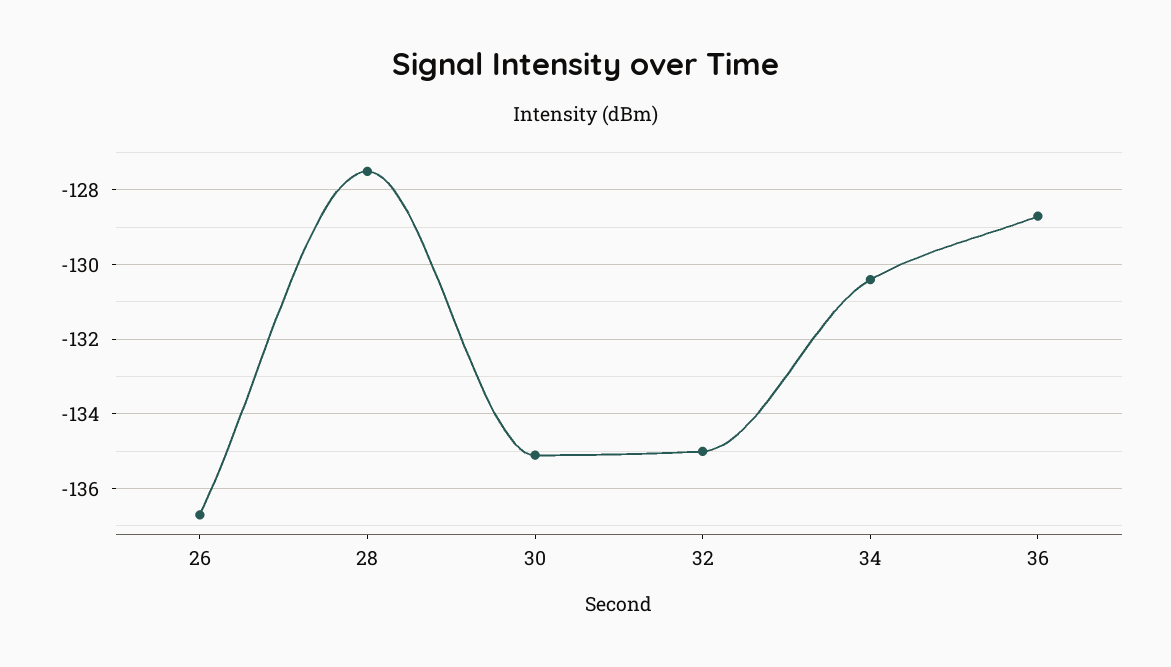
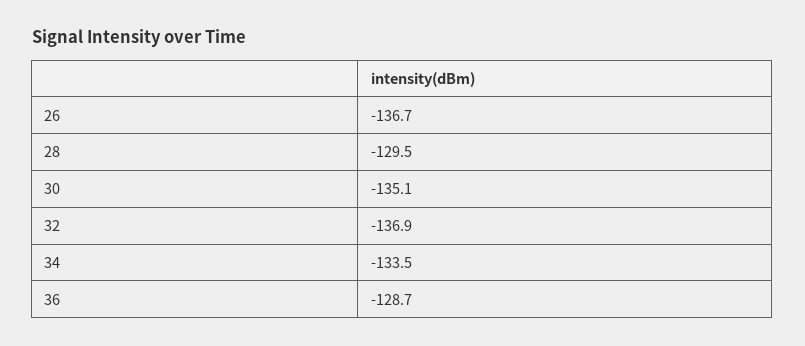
28: -127.5 -> -129.5
32: -135 -> -136.9
34: -130.5 -> -133.5

